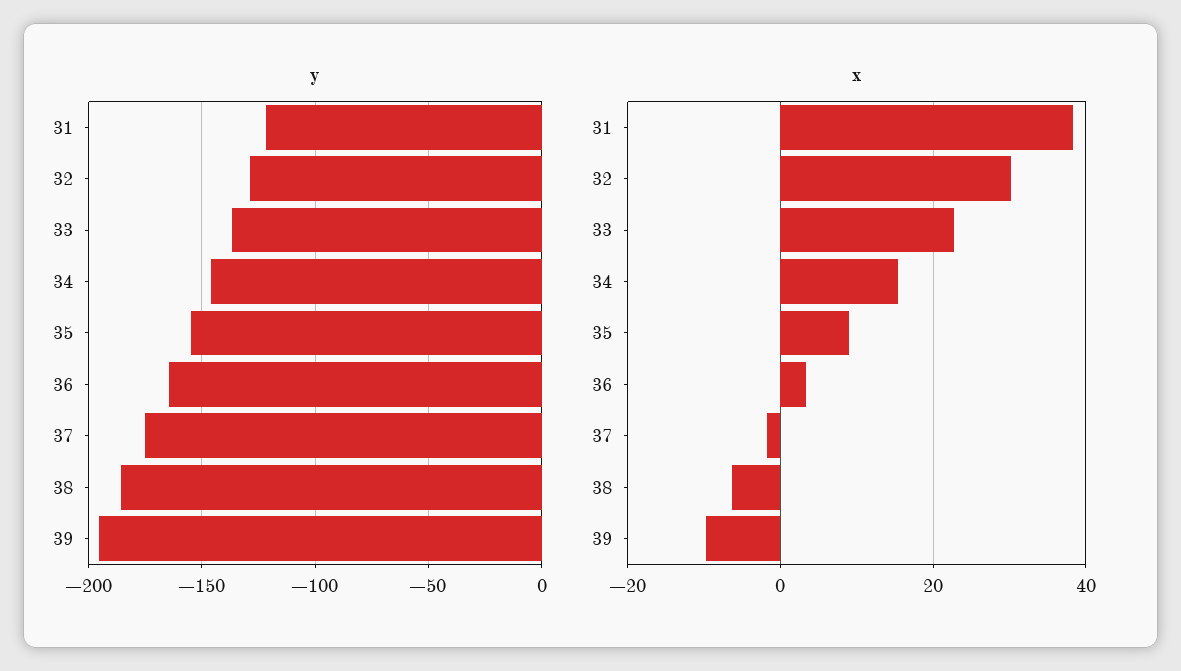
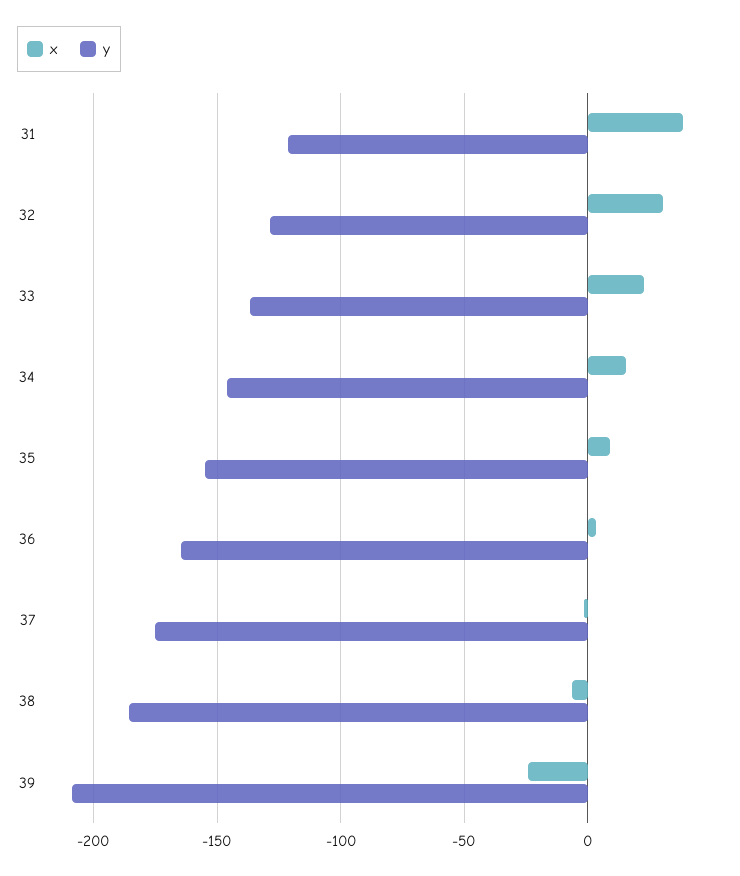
y, 39: -195 -> -210
x, 39: -10 -> -25

